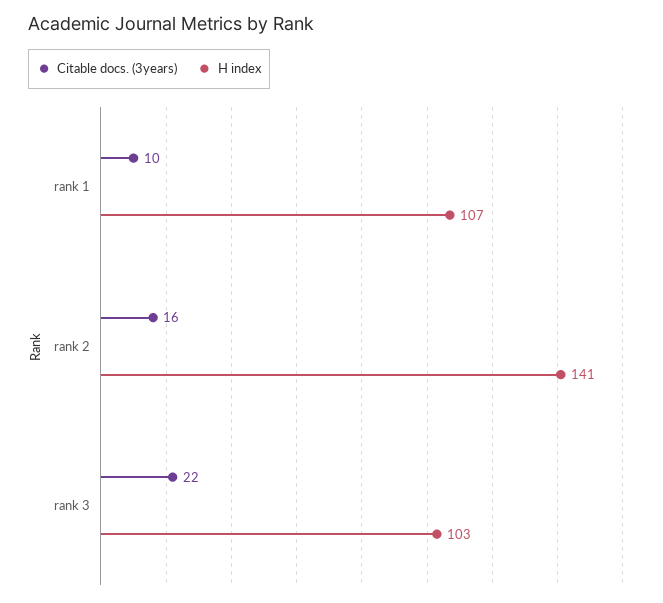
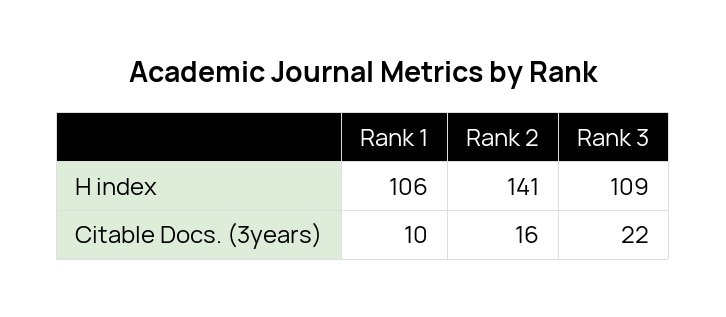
H index, rank 1: 107 -> 106
H index, rank 3: 103 -> 109

